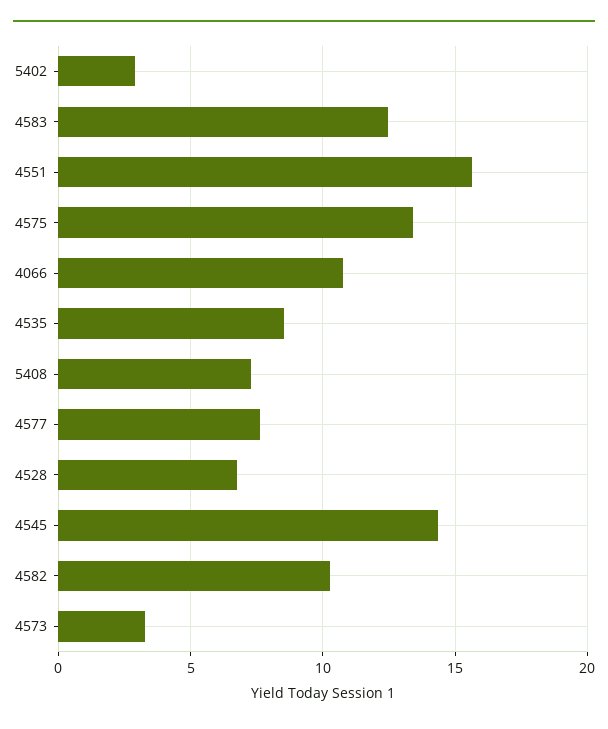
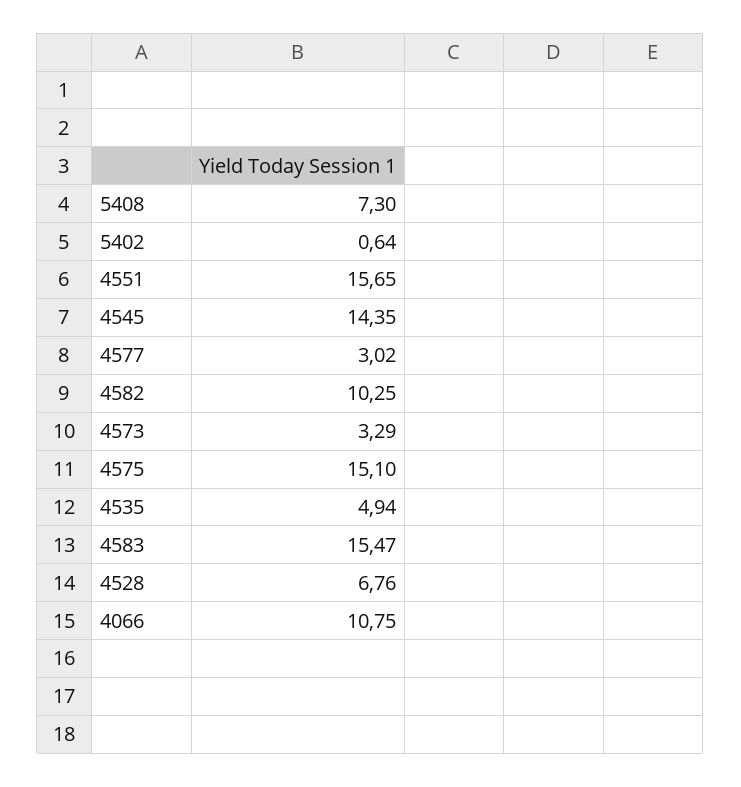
5402: 3 -> 0.64
4583: 12.5 -> 15.47
4575: 13.5 -> 15.1
4535: 8.5 -> 4.94
4577: 7.5 -> 3.02

